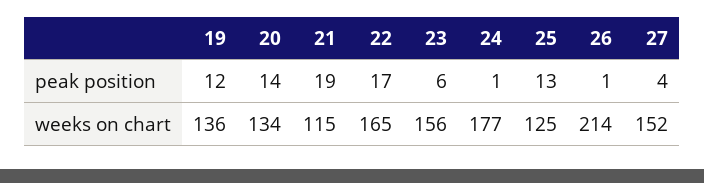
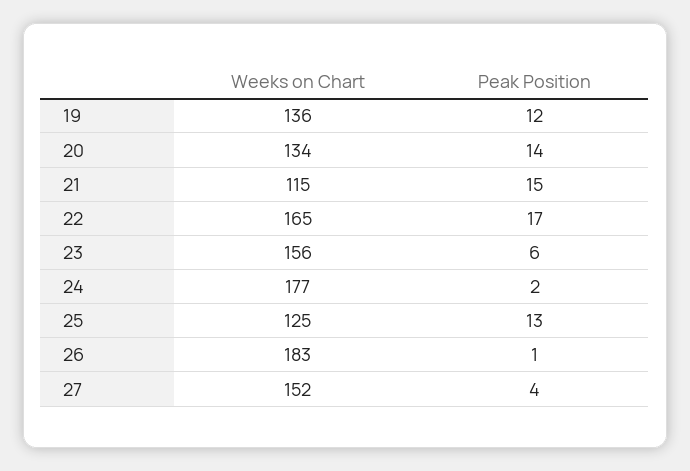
21, peak position: 19 -> 15
24, peak position: 1 -> 2
26, weeks on chart: 214 -> 183

